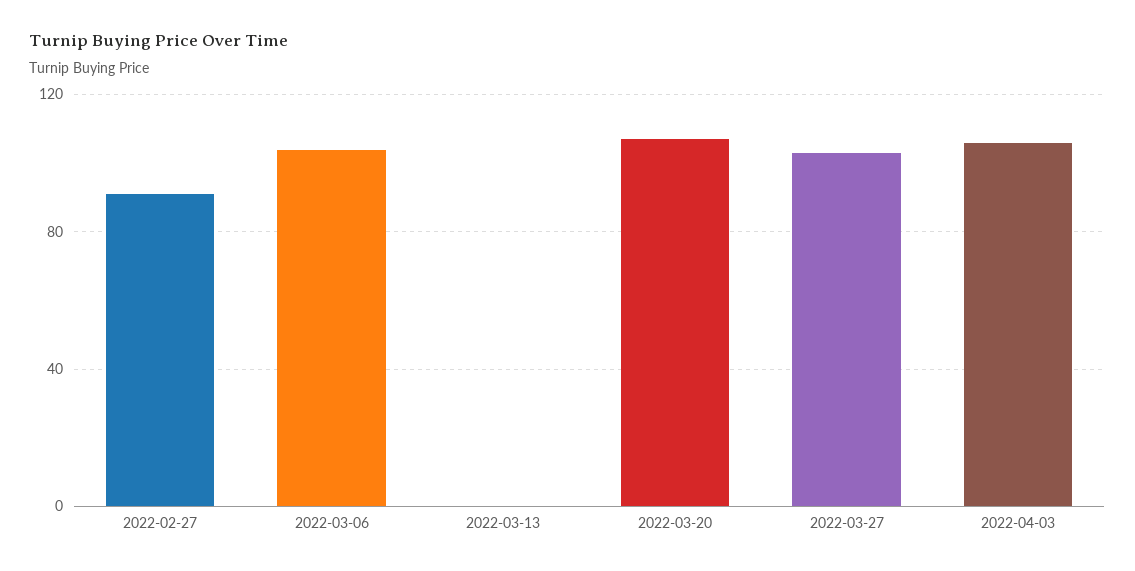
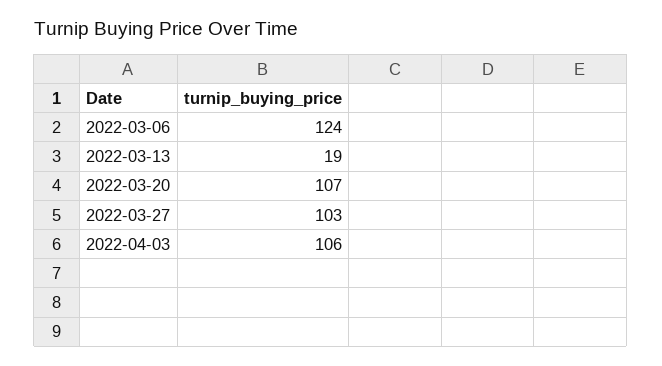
2022-02-27: 90 -> none
2022-03-06: 105 -> 124
2022-03-13: 0 -> 19

